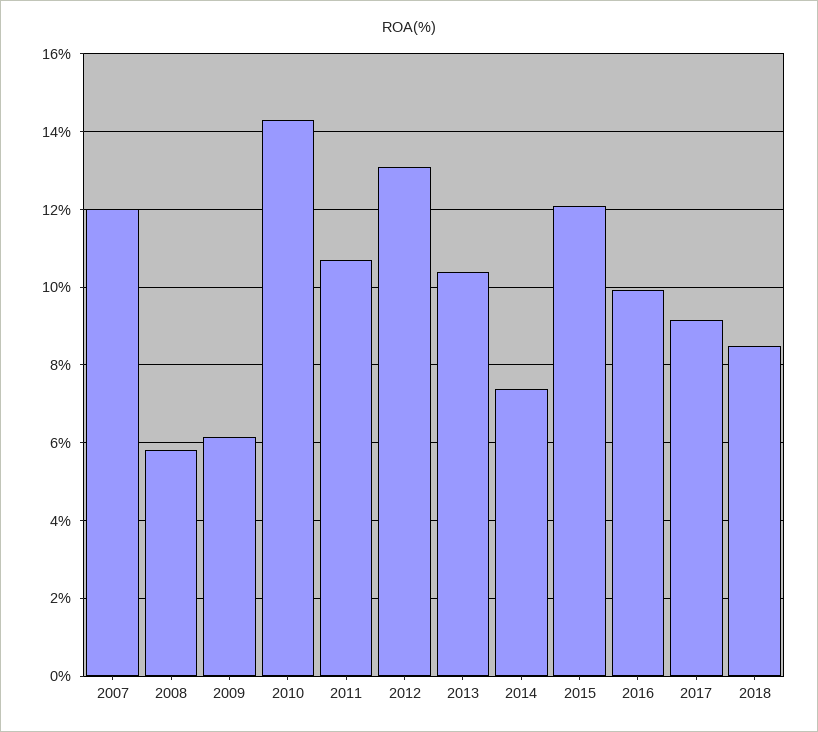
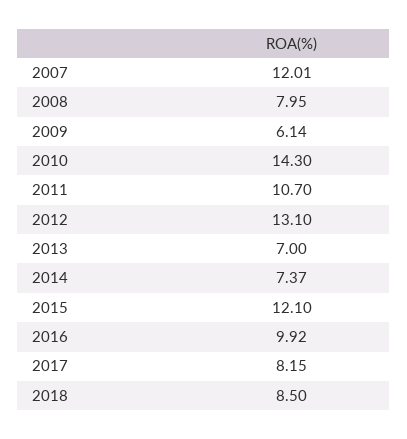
2008: 5.8 -> 7.95
2013: 10.4 -> 7
2017: 9.2 -> 8.15

